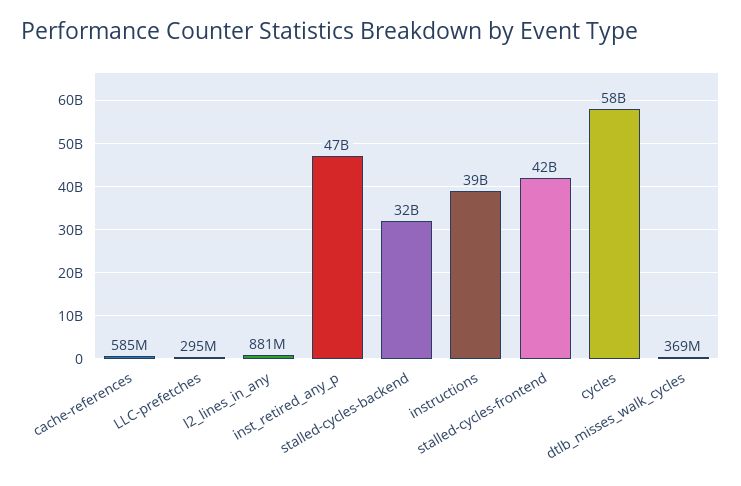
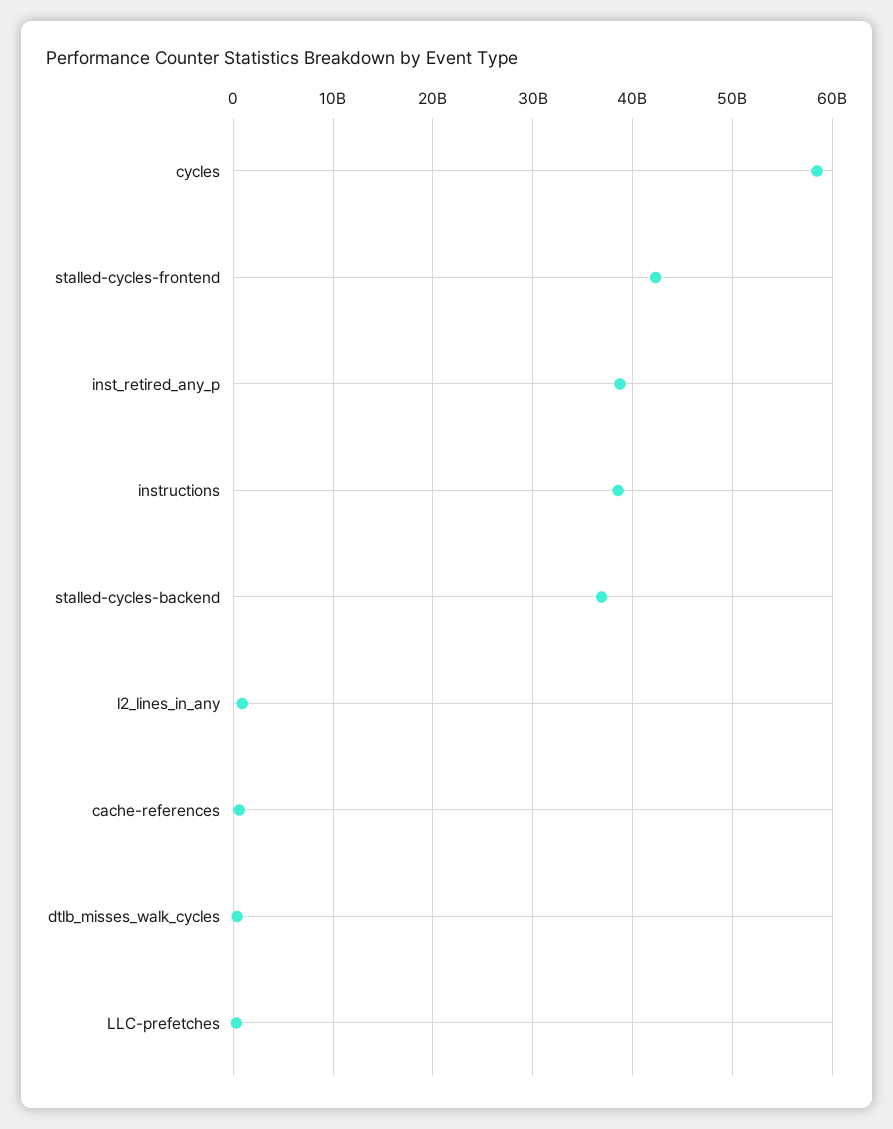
inst_retired_any_p: 47000000000 -> 39000000000
stalled-cycles-backend: 32000000000 -> 37000000000

